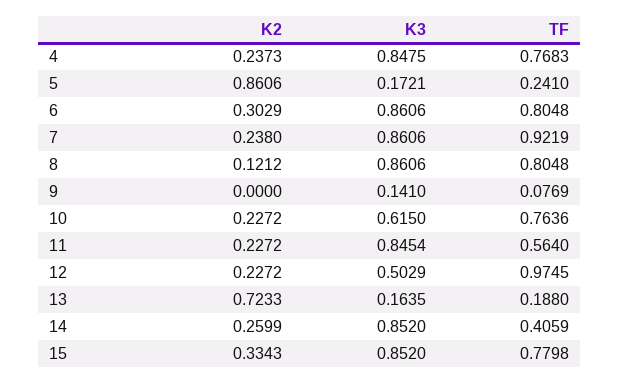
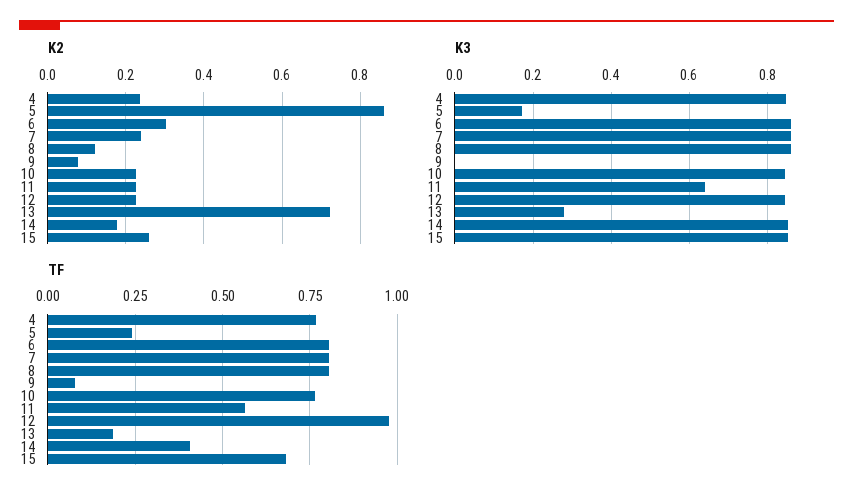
TF, 7: 0.9219 -> 0.8
K2, 9: 0 -> 0.08
K3, 9: 0.141 -> 0
K3, 10: 0.615 -> 0.84
K3, 11: 0.8454 -> 0.64
K3, 12: 0.5029 -> 0.84
K3, 13: 0.1635 -> 0.28
K2, 14: 0.2599 -> 0.18
K2, 15: 0.3343 -> 0.26
TF, 15: 0.7798 -> 0.675

